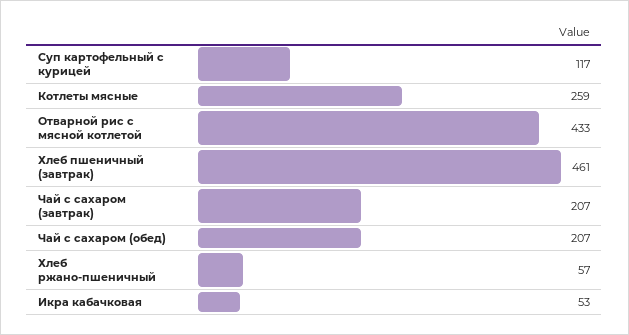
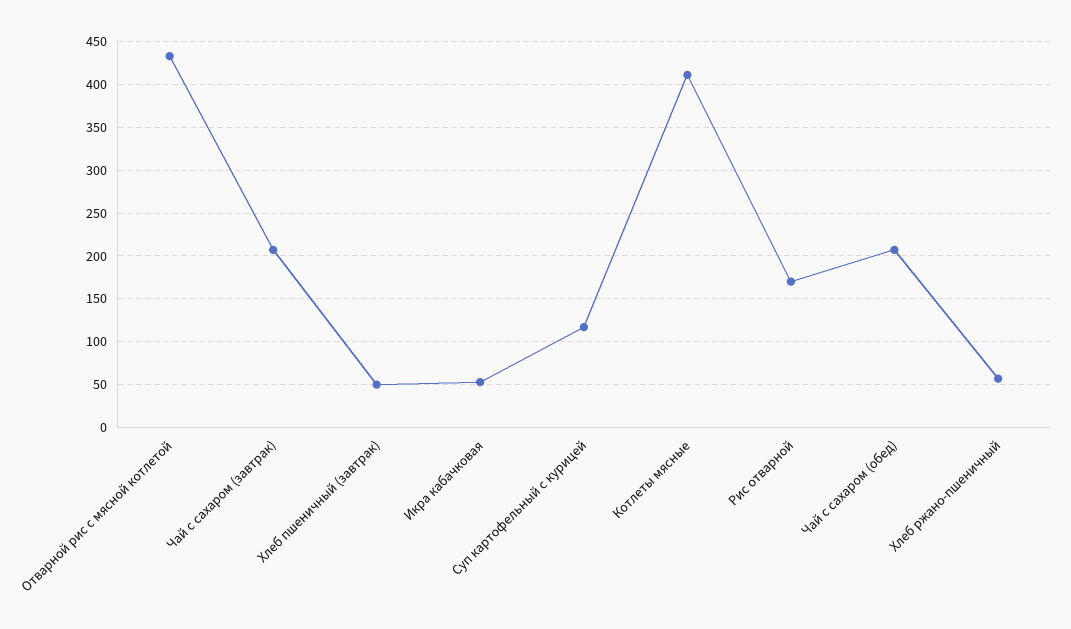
Котлеты мясные: 259 -> 410
Хлеб пшеничный (завтрак): 461 -> 50
Рис отварной: none -> 170

